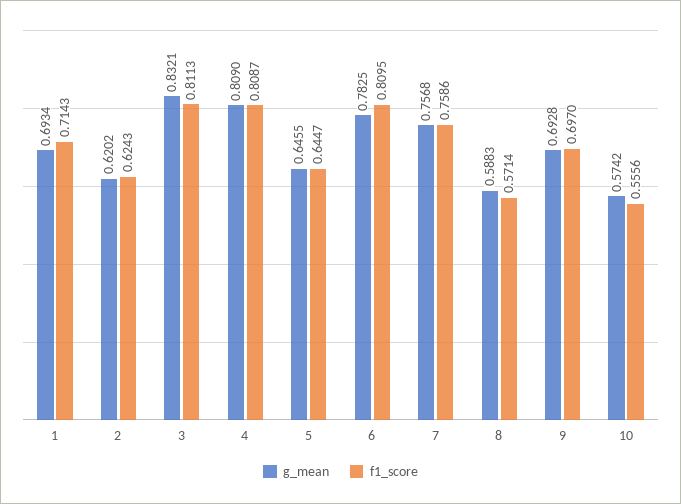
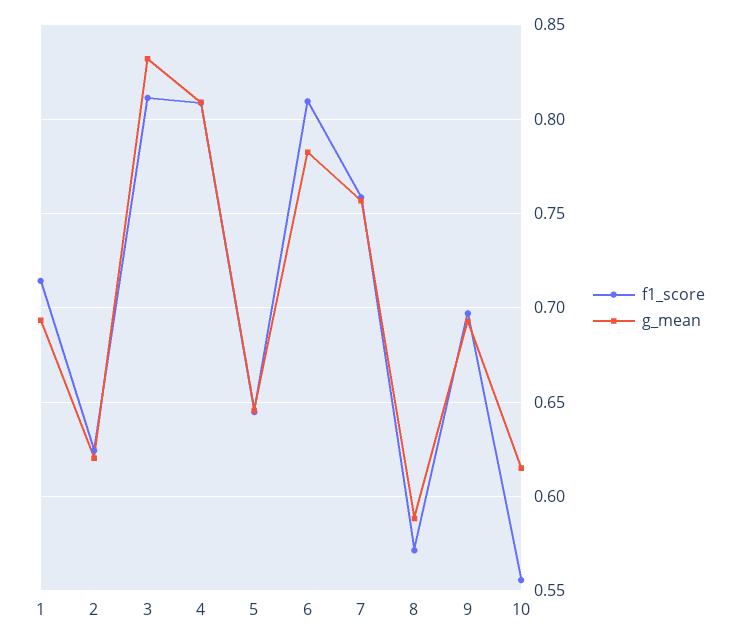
g_mean, 10: 0.5742 -> 0.615

